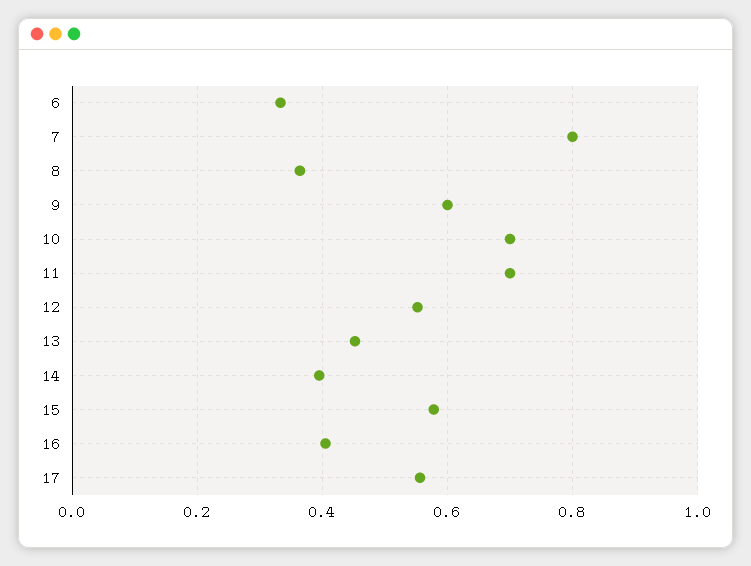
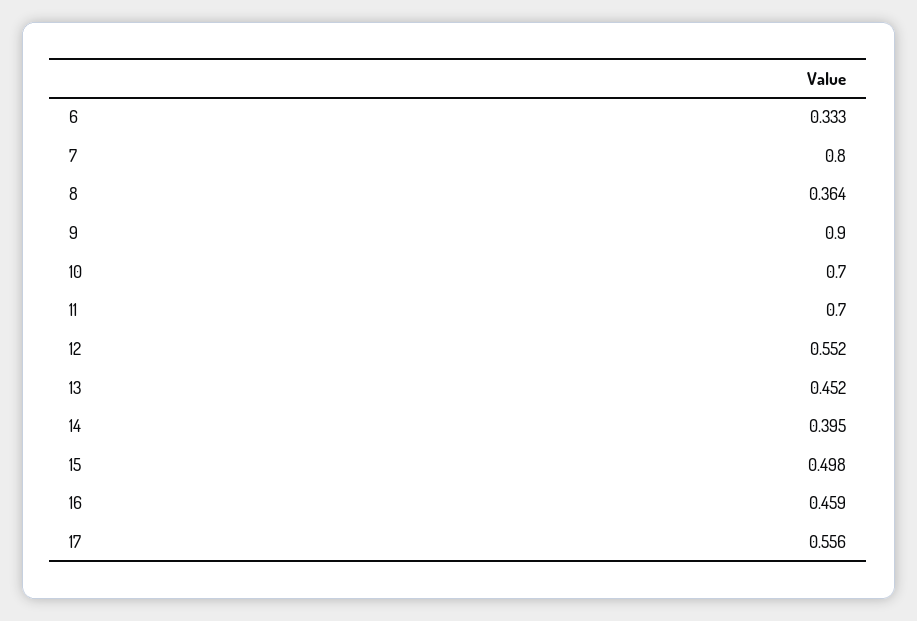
9: 0.6 -> 0.9
15: 0.58 -> 0.498
16: 0.4 -> 0.459

